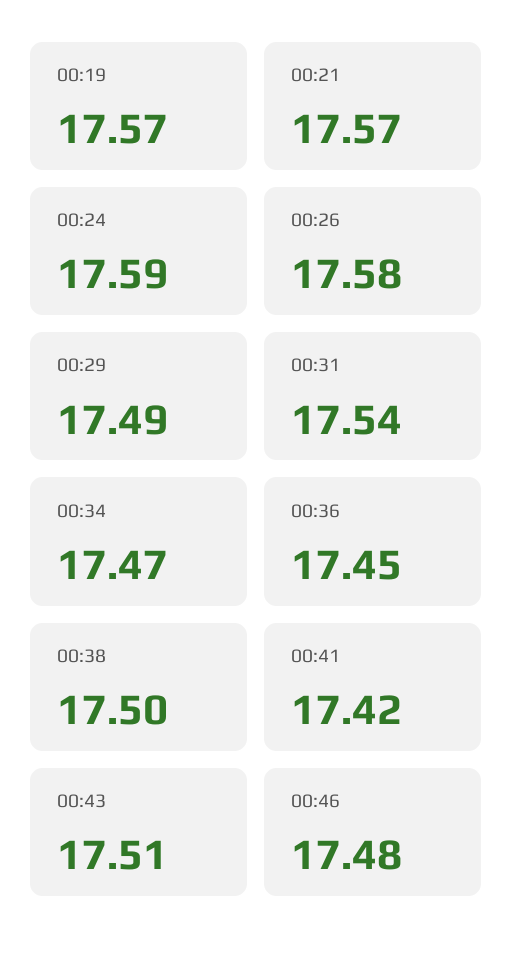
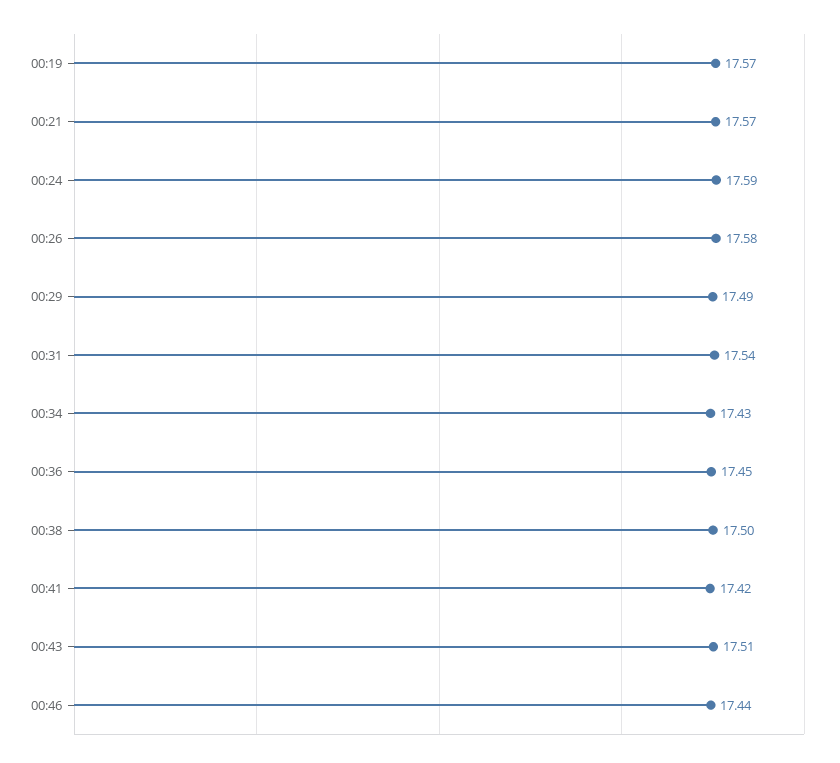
00:34: 17.47 -> 17.43
00:46: 17.48 -> 17.44

